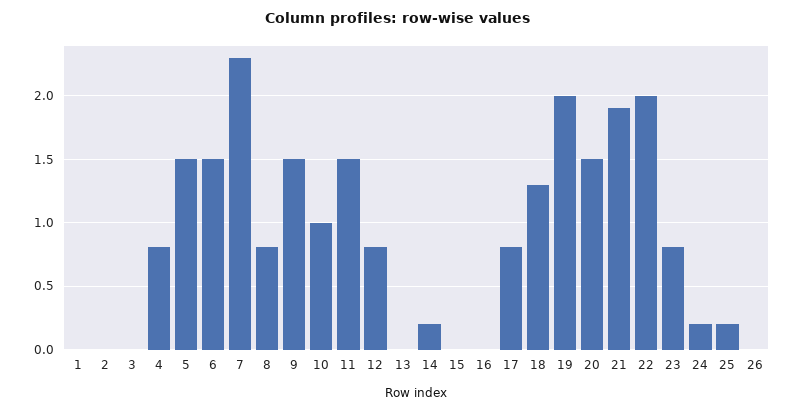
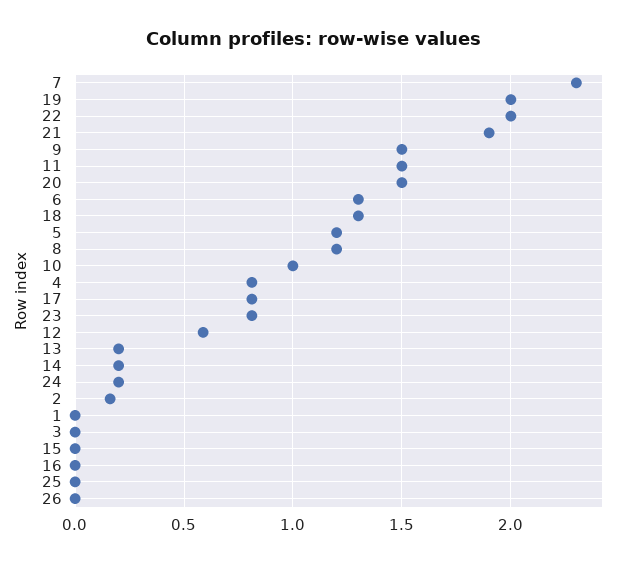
2: 0 -> 0.15
5: 1.5 -> 1.2
6: 1.5 -> 1.3
8: 0.8 -> 1.2
12: 0.8 -> 0.6
13: 0 -> 0.2
25: 0.2 -> 0

